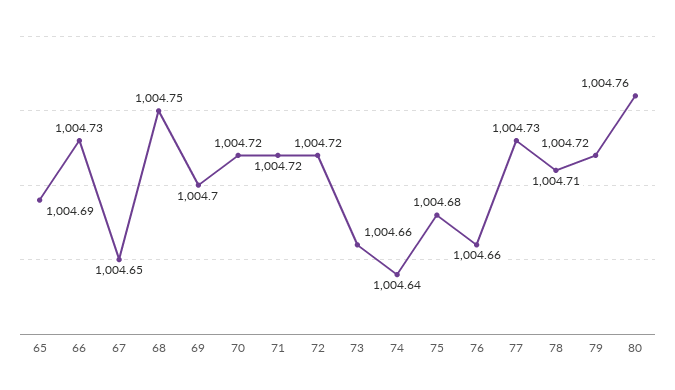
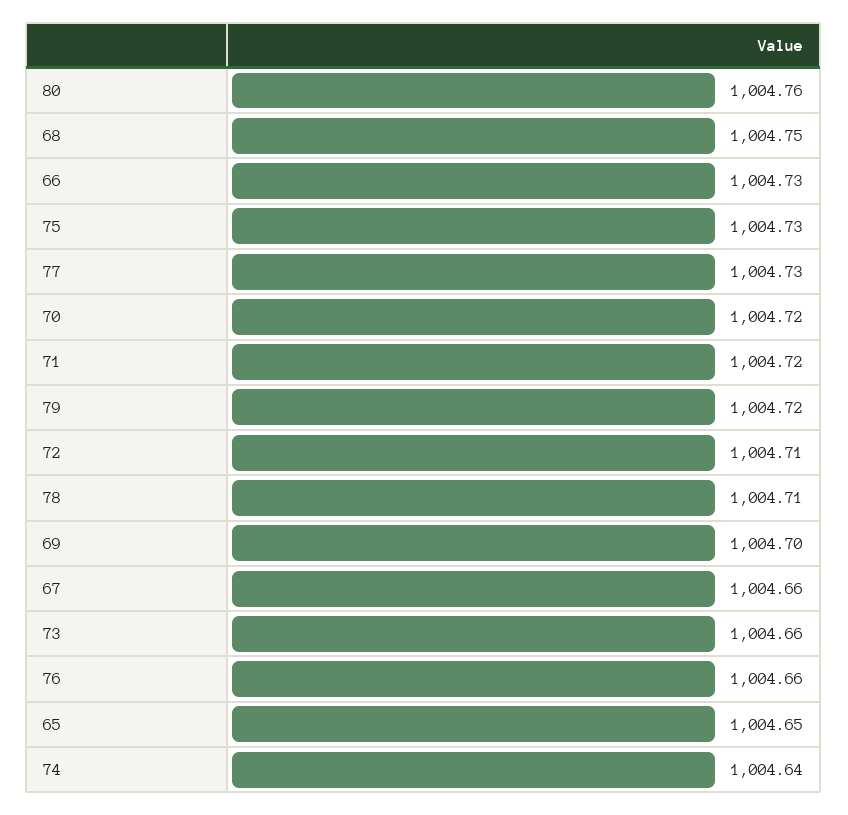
65: 1004.69 -> 1004.65
67: 1004.65 -> 1004.66
72: 1004.72 -> 1004.71
75: 1004.68 -> 1004.73

